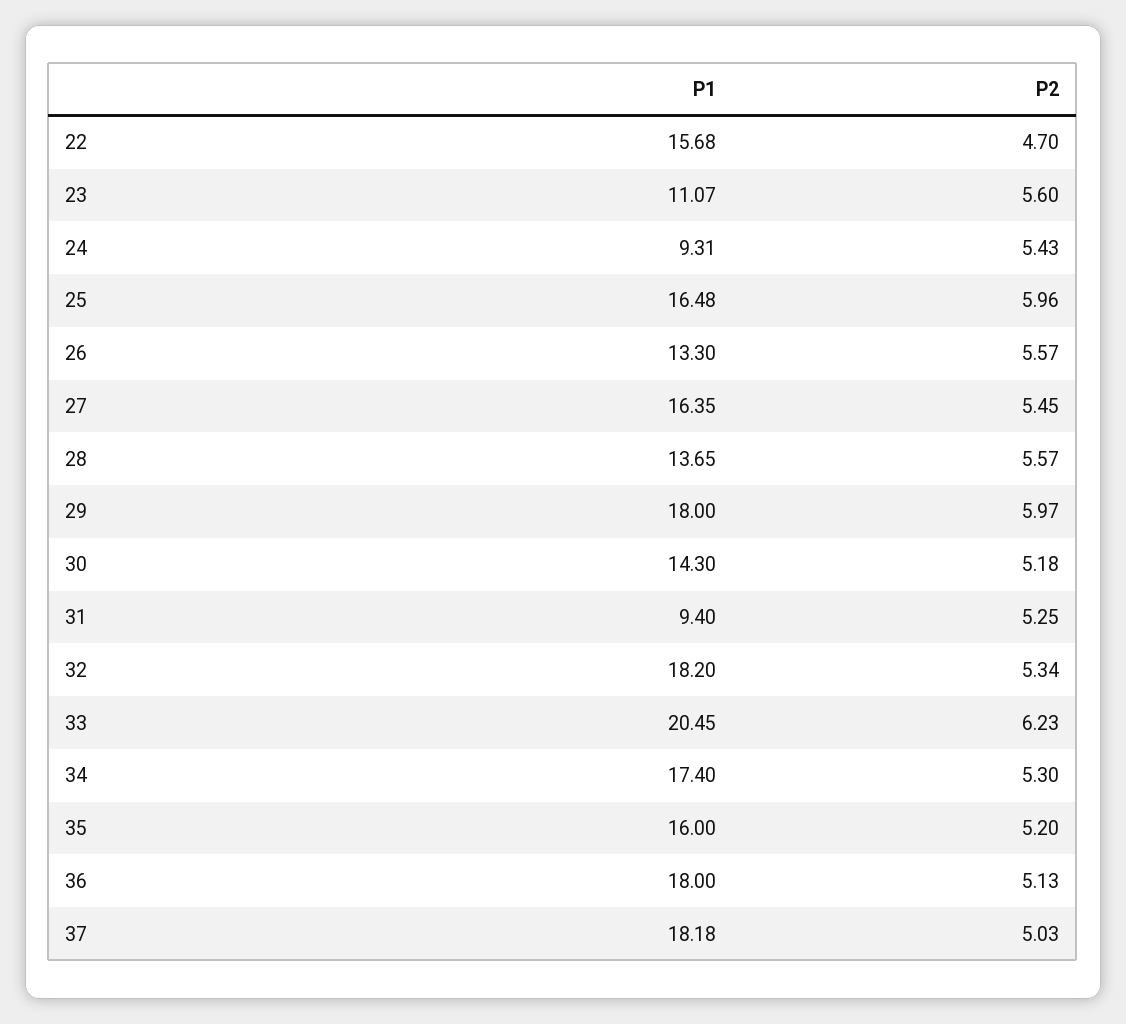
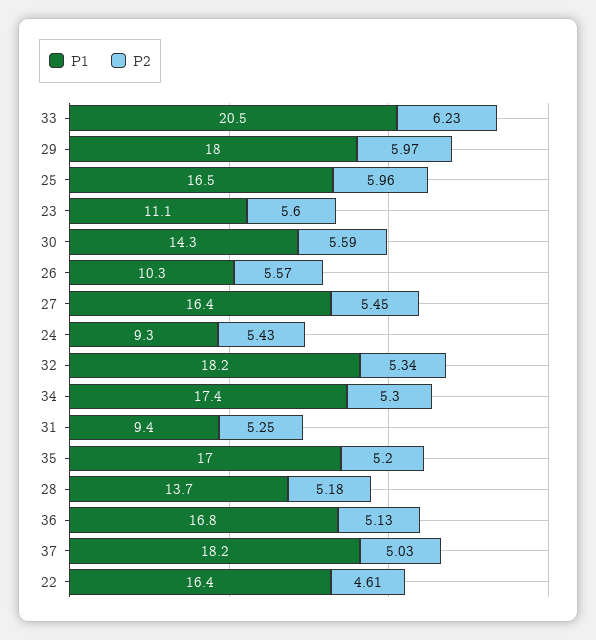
P1, 22: 15.68 -> 16.4
P2, 22: 4.7 -> 4.61
P1, 26: 13.3 -> 10.3
P2, 28: 5.57 -> 5.18
P2, 30: 5.18 -> 5.59
P1, 35: 16 -> 17
P1, 36: 18 -> 16.8

